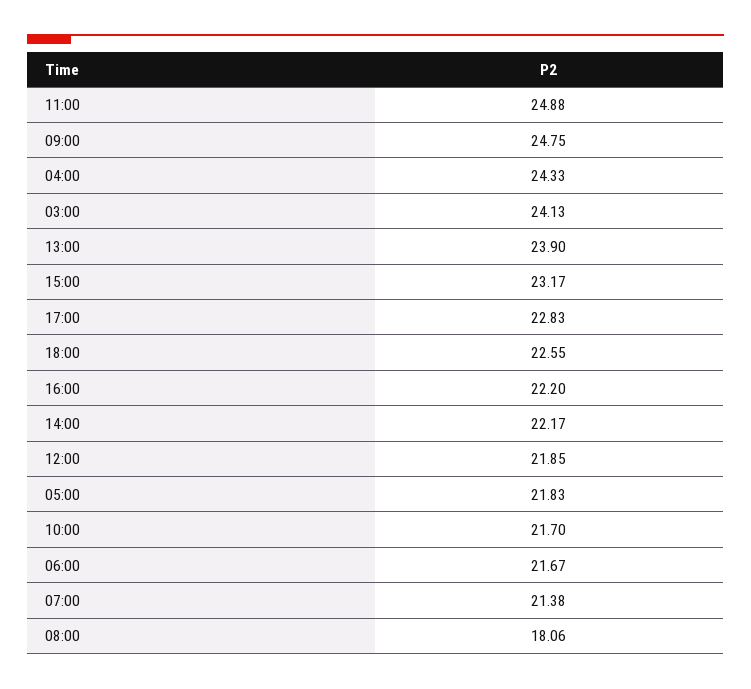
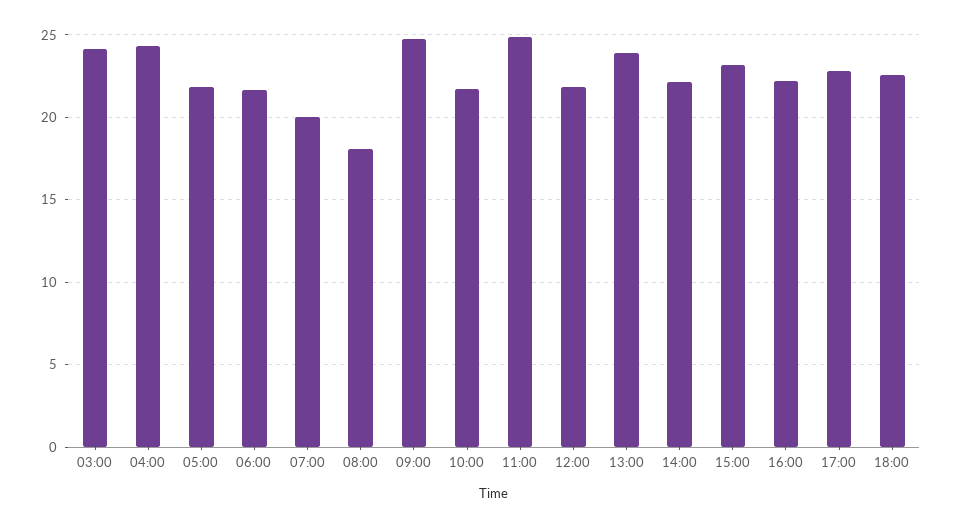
07:00: 21.38 -> 20

